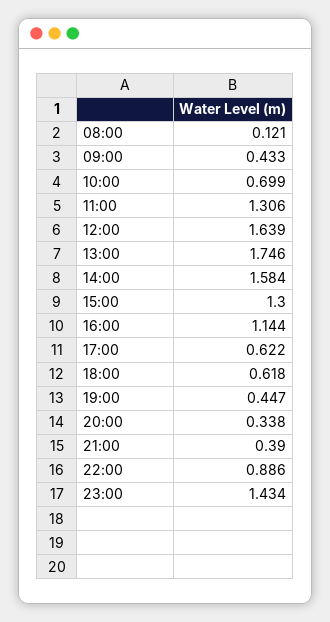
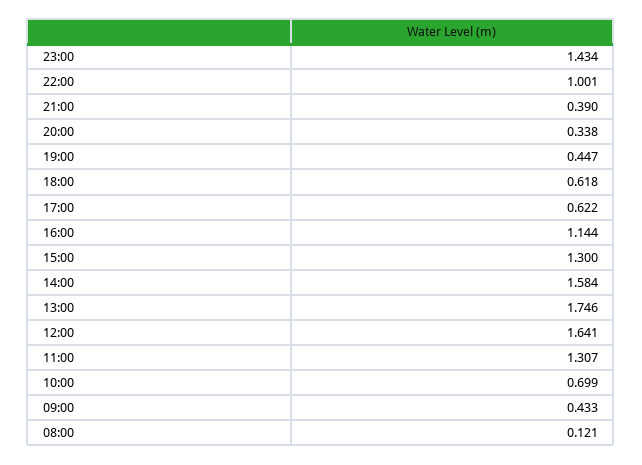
11:00: 1.306 -> 1.307
12:00: 1.639 -> 1.641
22:00: 0.886 -> 1.001

